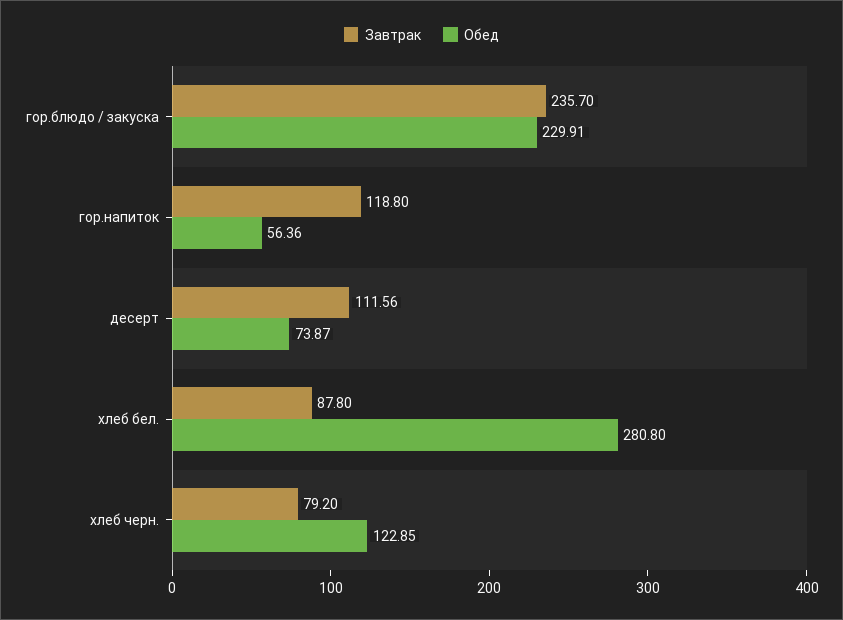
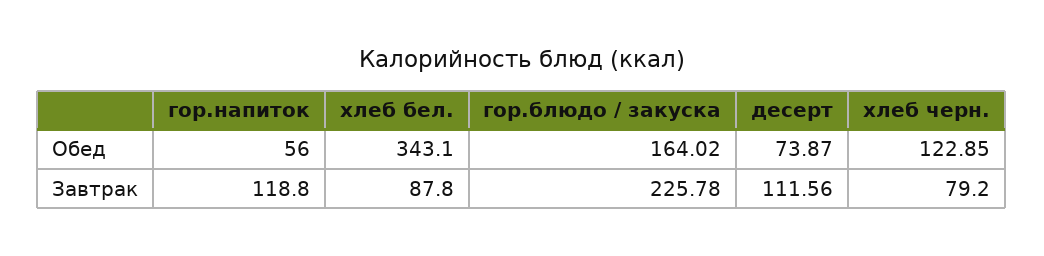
Завтрак, гор.блюдо / закуска: 235.7 -> 225.78
Обед, гор.блюдо / закуска: 229.91 -> 164.02
Обед, гор.напиток: 56.36 -> 56
Обед, хлеб бел.: 280.8 -> 343.1

